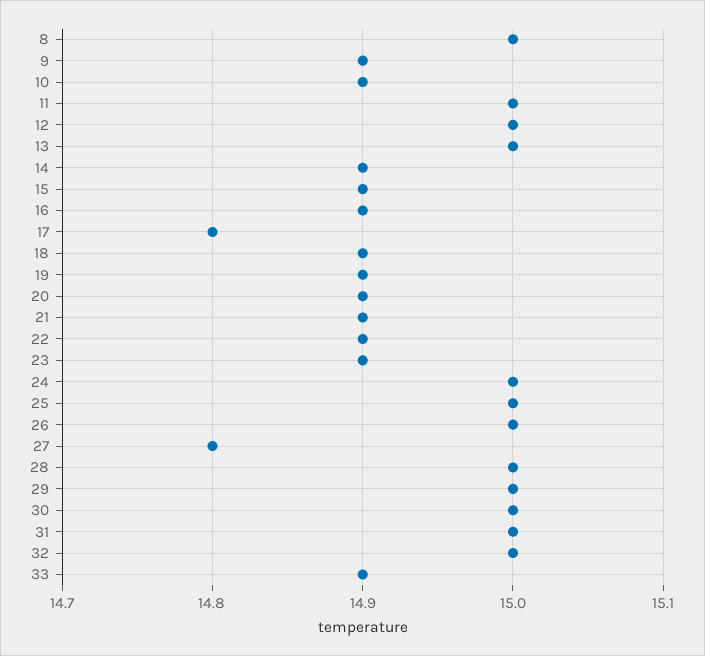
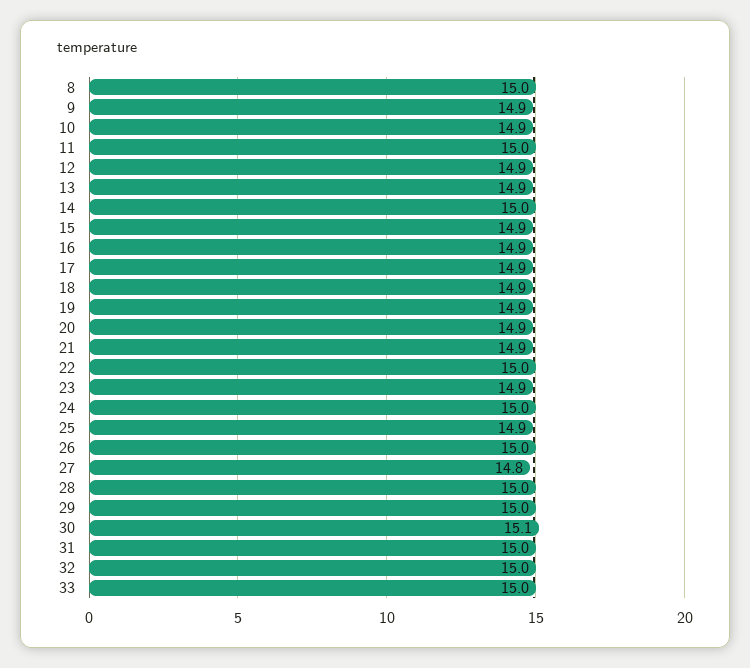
12: 15 -> 14.9
13: 15 -> 14.9
14: 14.9 -> 15
17: 14.8 -> 14.9
22: 14.9 -> 15
25: 15 -> 14.9
30: 15 -> 15.1
33: 14.9 -> 15

